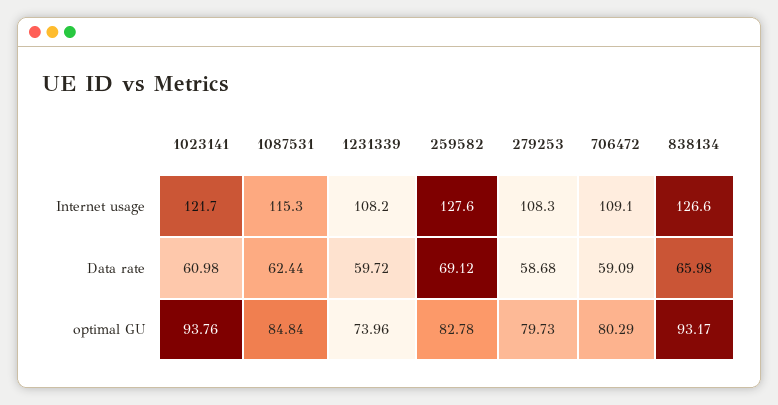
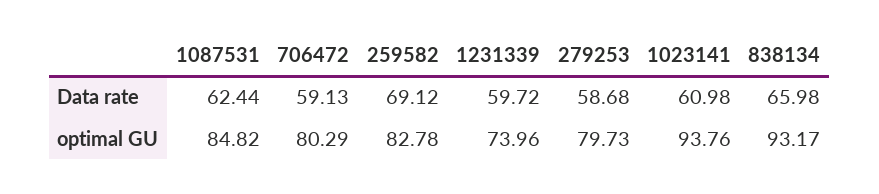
1023141, Internet usage: 121.7 -> none
1087531, Internet usage: 115.3 -> none
1231339, Internet usage: 108.2 -> none
259582, Internet usage: 127.6 -> none
279253, Internet usage: 108.3 -> none
706472, Internet usage: 109.1 -> none
838134, Internet usage: 126.6 -> none
706472, Data rate: 59.09 -> 59.13
1087531, optimal GU: 84.84 -> 84.82

